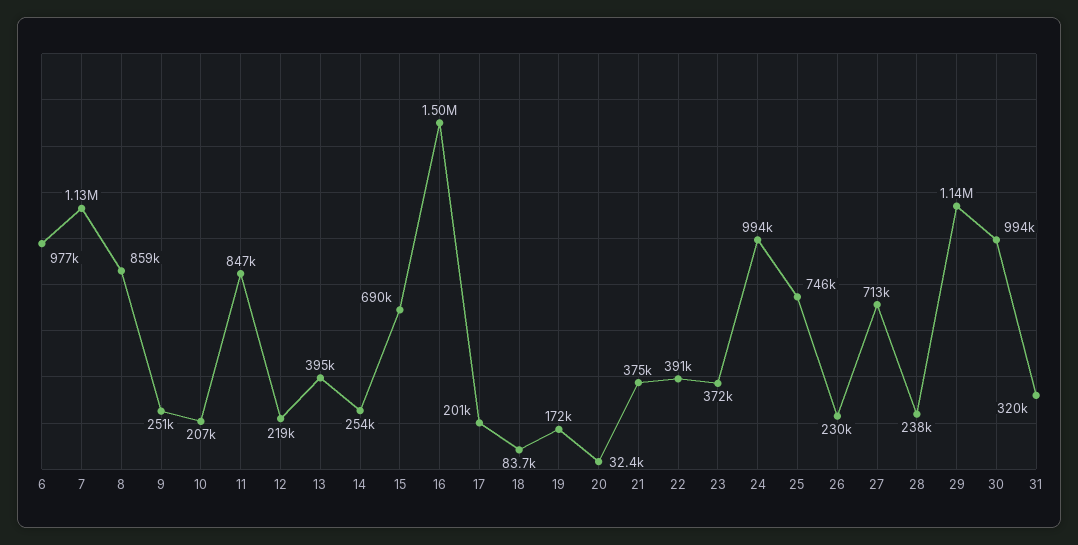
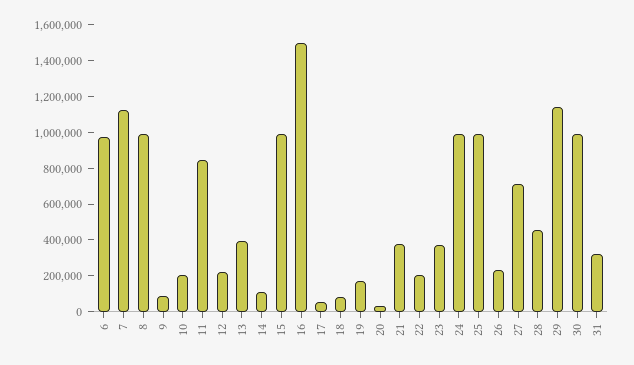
8: 859000 -> 1000000
9: 251000 -> 100000
14: 254000 -> 100000
15: 690000 -> 1000000
17: 201000 -> 50000
22: 391000 -> 200000
25: 746000 -> 1000000
28: 238000 -> 450000

